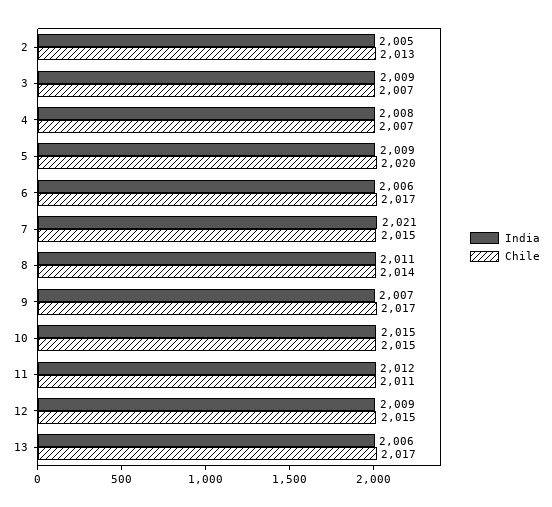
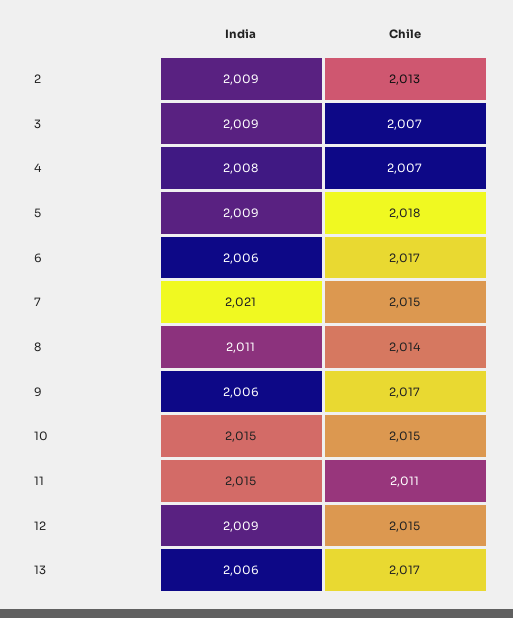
India, 2: 2005 -> 2009
Chile, 5: 2020 -> 2018
India, 9: 2007 -> 2006
India, 11: 2012 -> 2015

